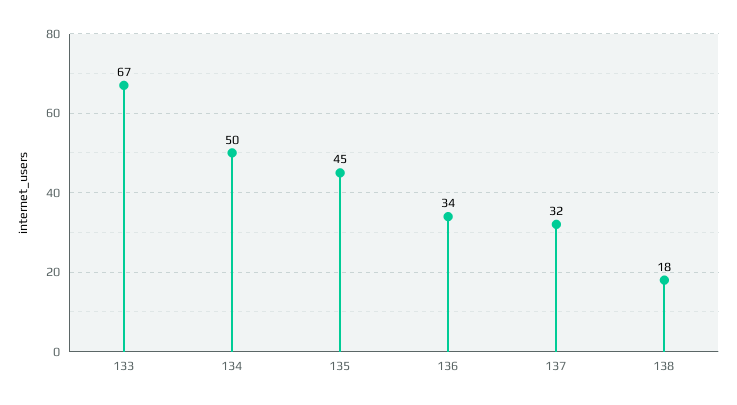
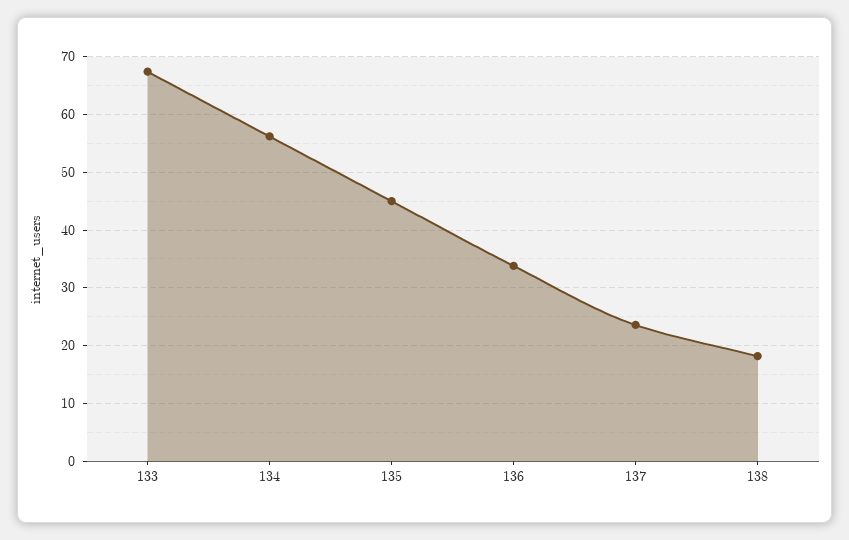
134: 50 -> 56
137: 32 -> 24

